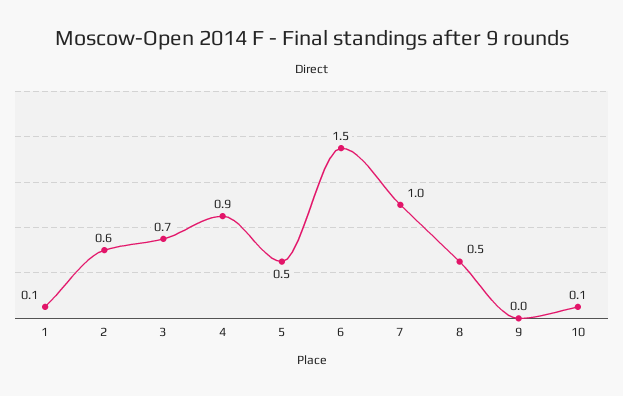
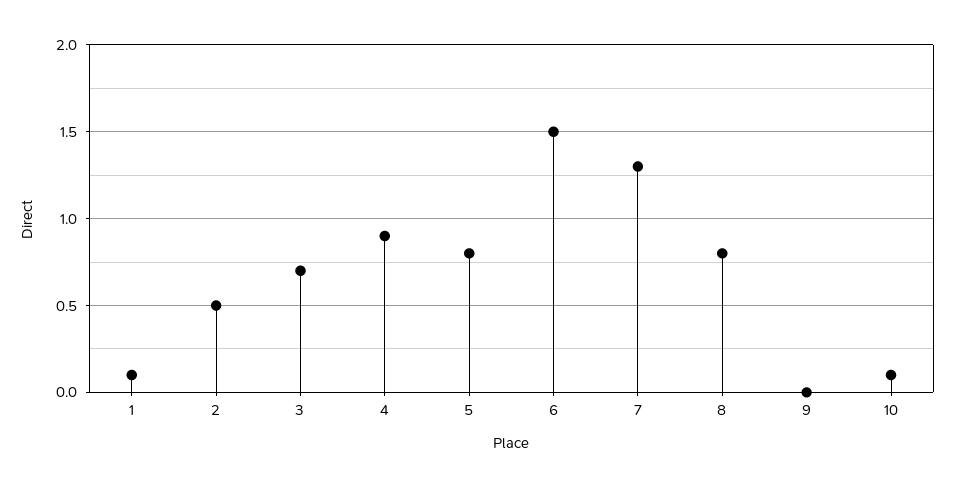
2: 0.6 -> 0.5
5: 0.5 -> 0.8
7: 1 -> 1.3
8: 0.5 -> 0.8

